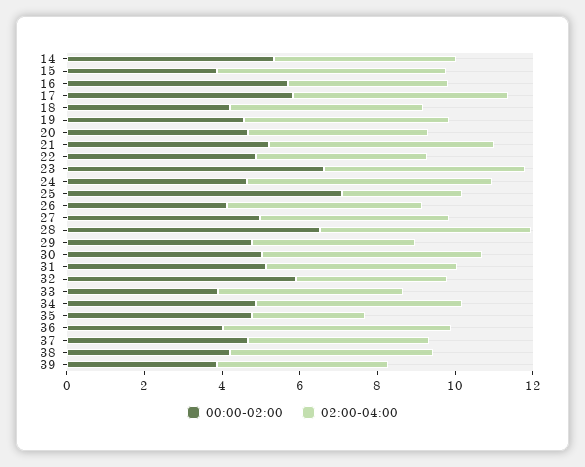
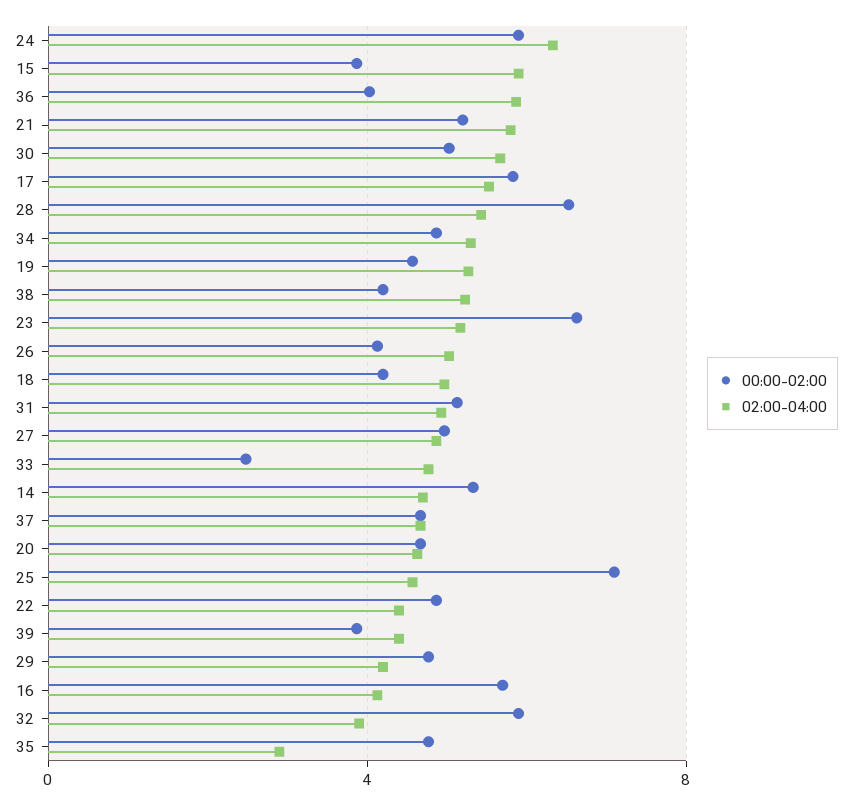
00:00-02:00, 24: 4.5 -> 6
02:00-04:00, 25: 3 -> 4.5
00:00-02:00, 33: 4 -> 2.5

